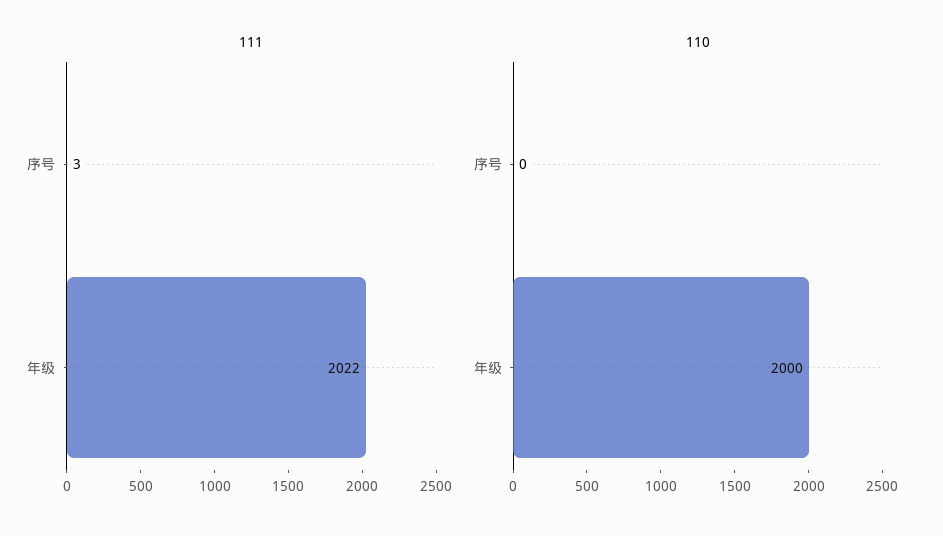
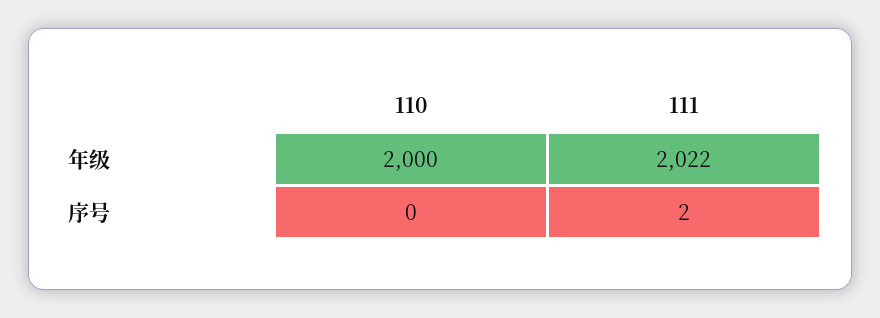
111, 序号: 3 -> 2

